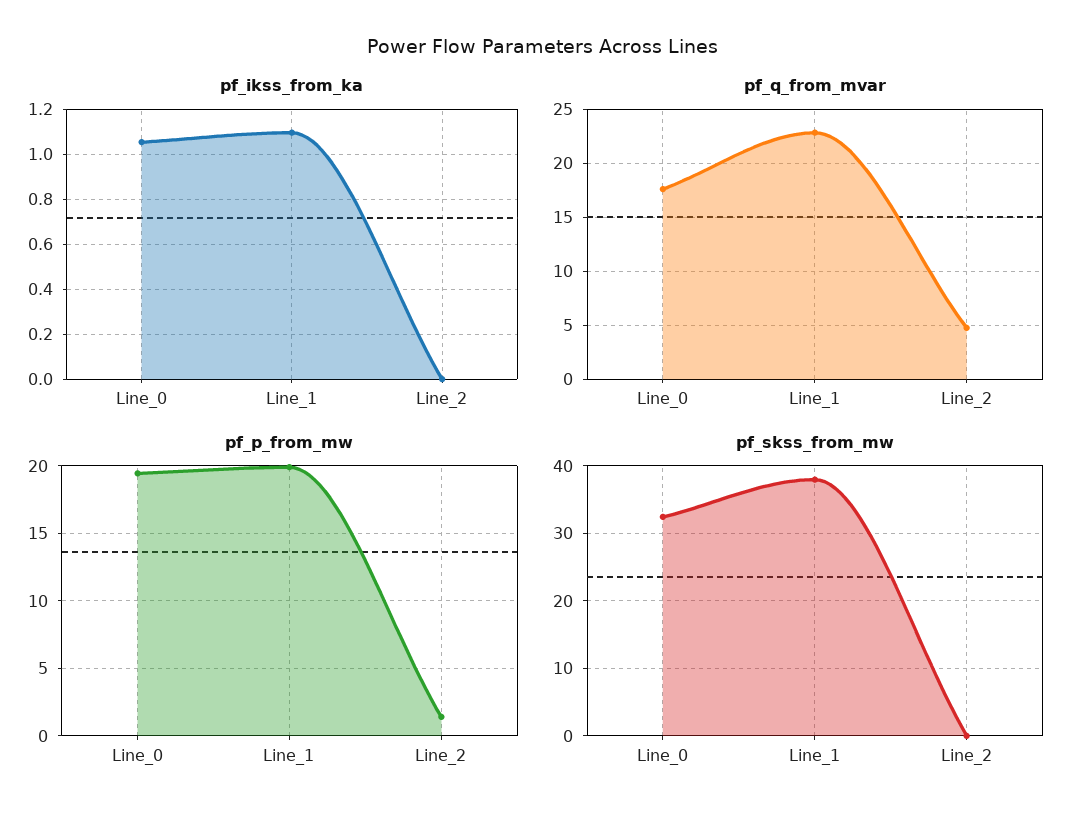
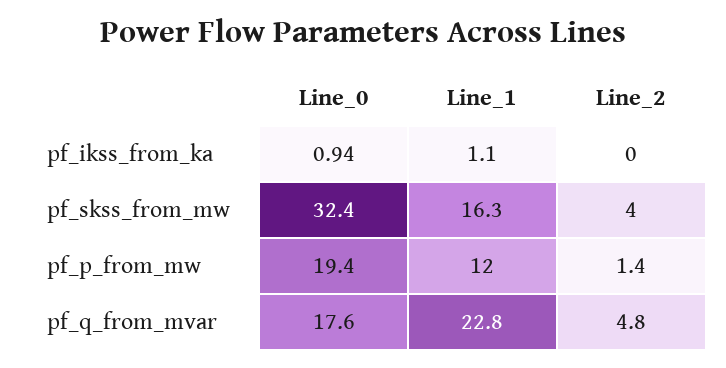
pf_ikss_from_ka, Line_0: 1.05 -> 0.94
pf_p_from_mw, Line_1: 20 -> 12
pf_skss_from_mw, Line_1: 38 -> 16.3
pf_skss_from_mw, Line_2: 0 -> 4

